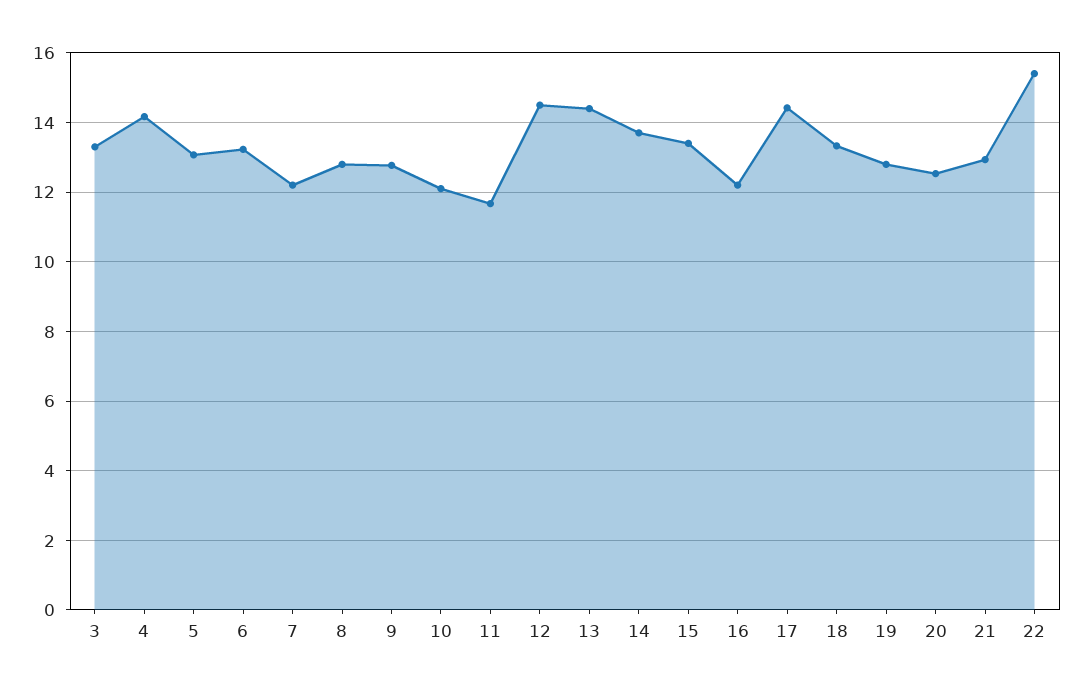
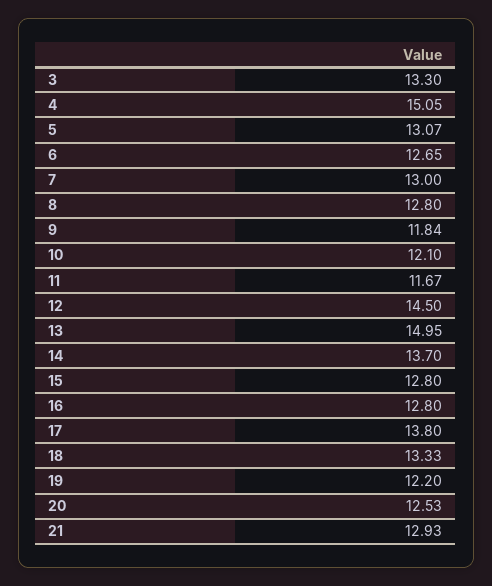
4: 14.2 -> 15.05
6: 13.2 -> 12.65
7: 12.2 -> 13
9: 12.8 -> 11.84
13: 14.4 -> 14.95
15: 13.4 -> 12.8
16: 12.2 -> 12.8
17: 14.4 -> 13.8
19: 12.8 -> 12.2
22: 15.4 -> none

